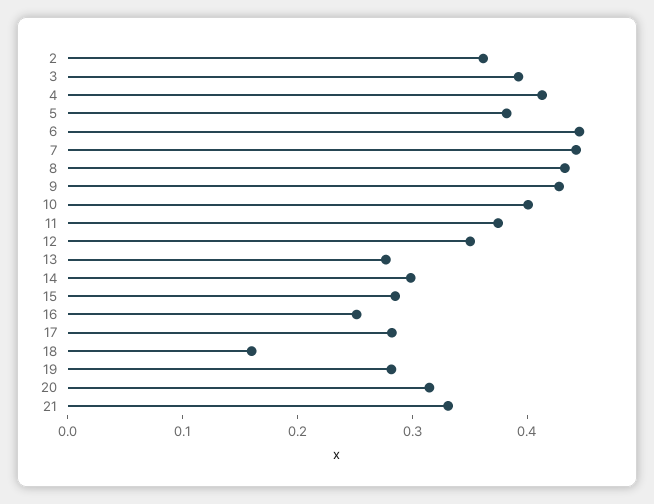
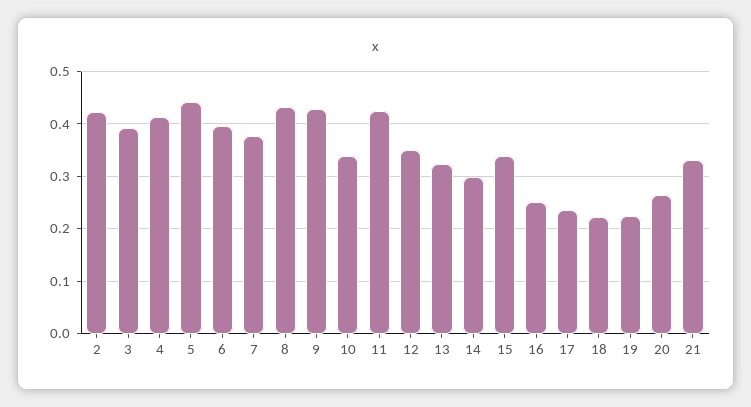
2: 0.36 -> 0.42
5: 0.38 -> 0.44
6: 0.44 -> 0.4
7: 0.44 -> 0.38
10: 0.4 -> 0.34
11: 0.38 -> 0.42
13: 0.28 -> 0.32
15: 0.28 -> 0.34
17: 0.28 -> 0.24
18: 0.16 -> 0.22
19: 0.28 -> 0.22
20: 0.32 -> 0.26

